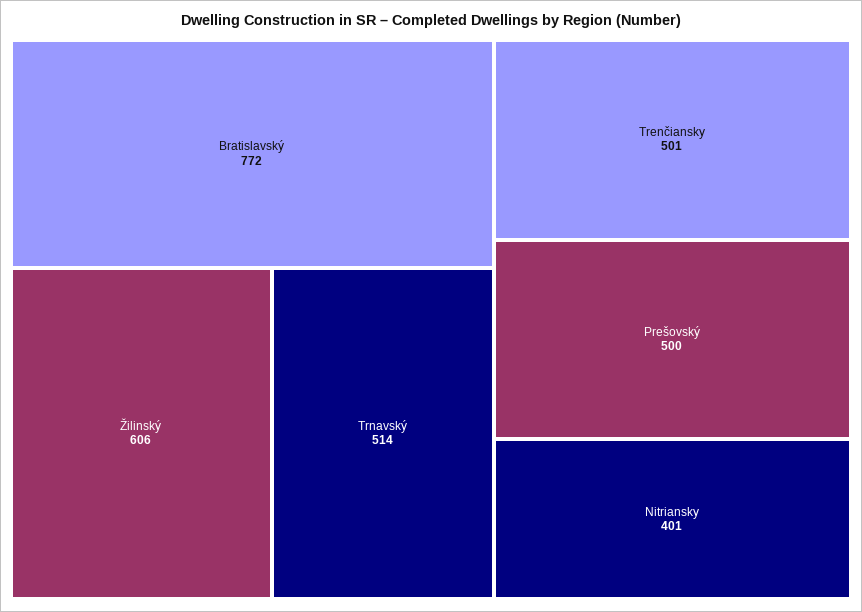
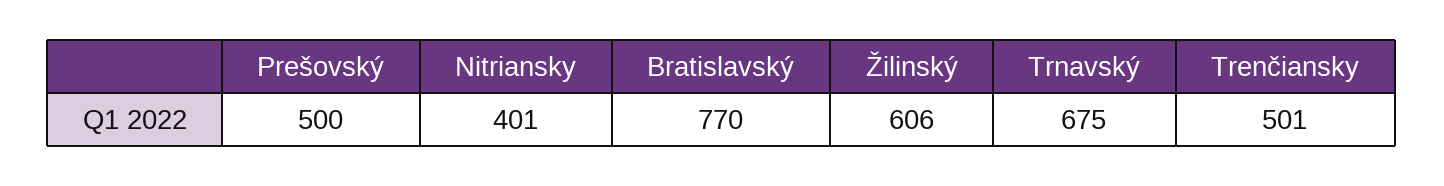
Bratislavský: 772 -> 770
Trnavský: 514 -> 675

